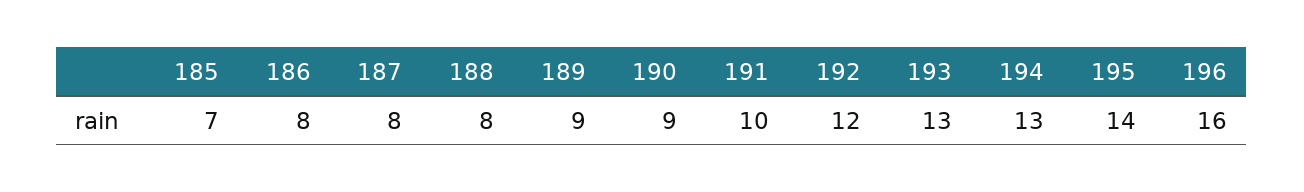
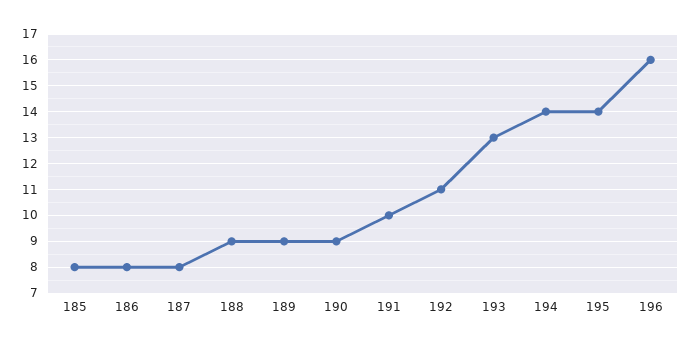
185: 7 -> 8
188: 8 -> 9
192: 12 -> 11
194: 13 -> 14

